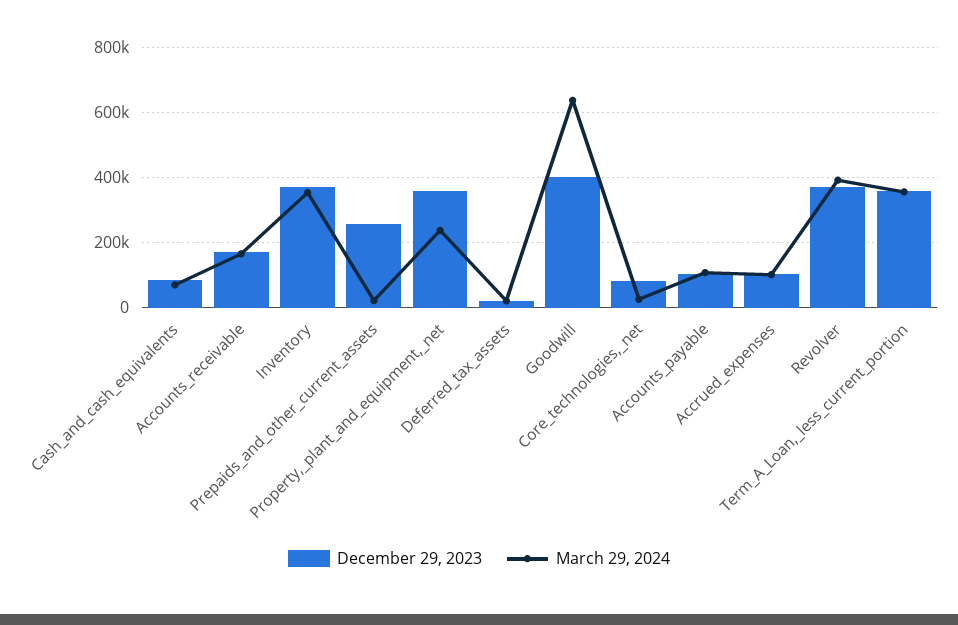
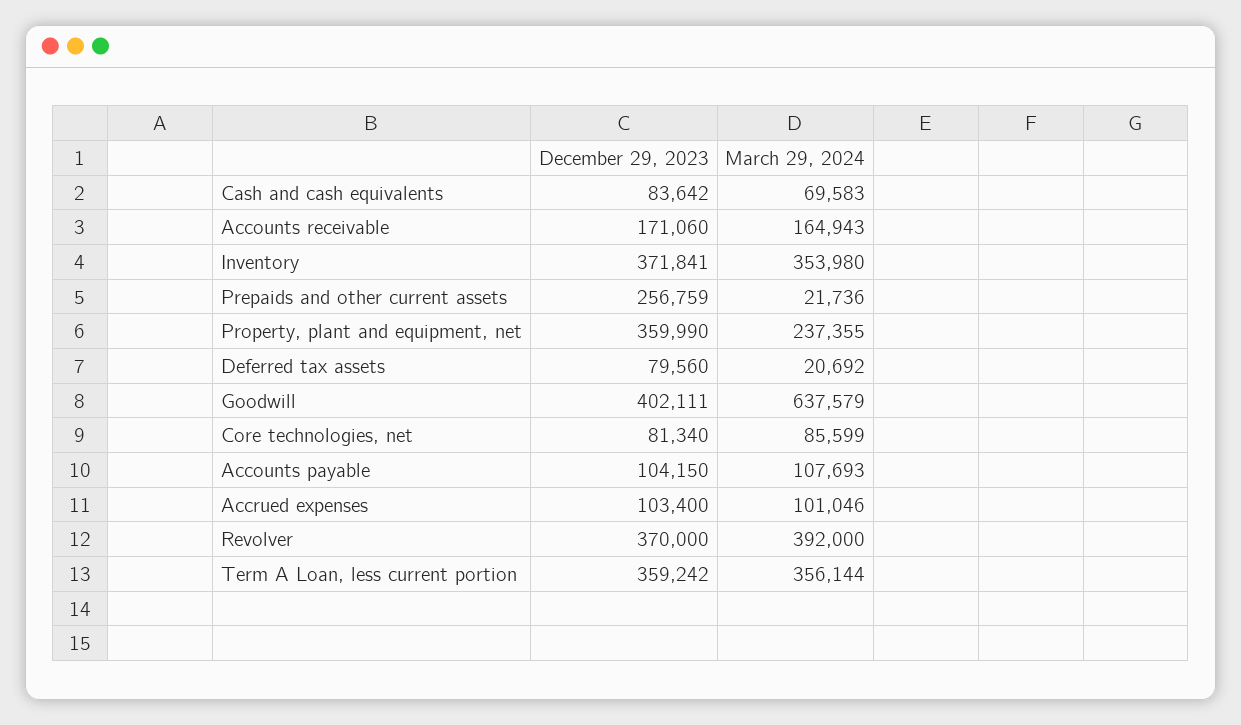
December 29, 2023, Deferred_tax_assets: 20000 -> 79560
March 29, 2024, Core_technologies,_net: 20000 -> 85599

